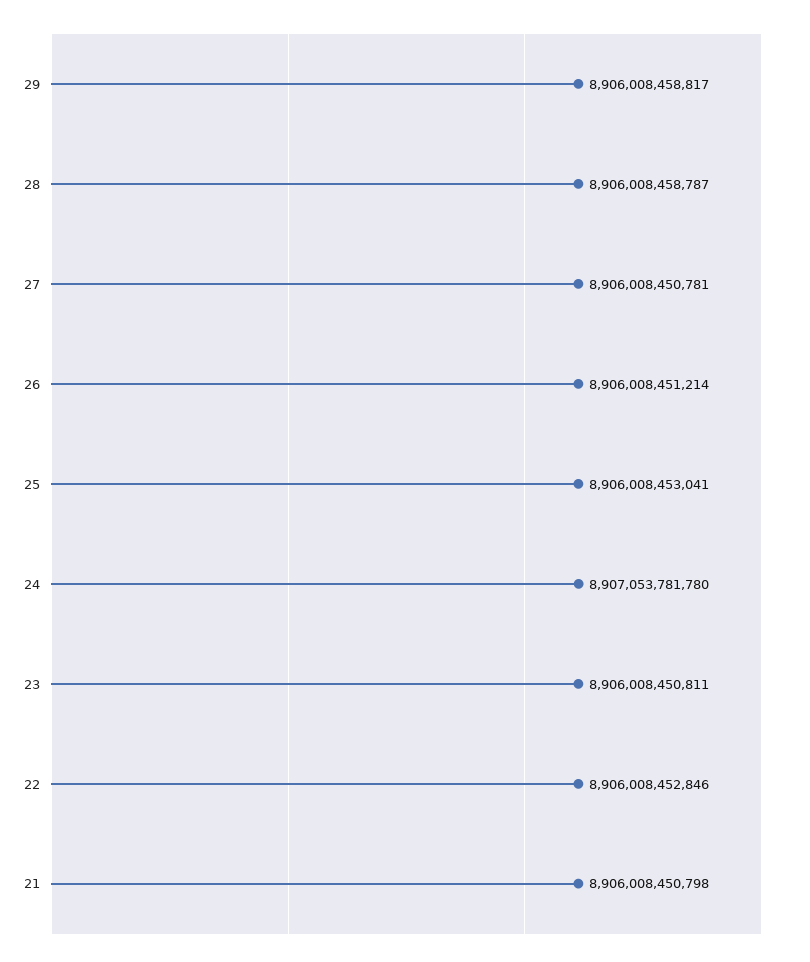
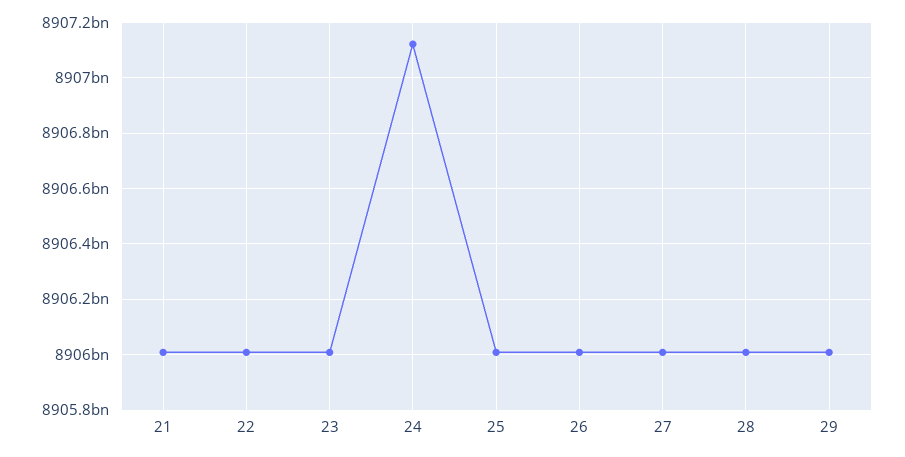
24: 8907053781780 -> 8907125000000

